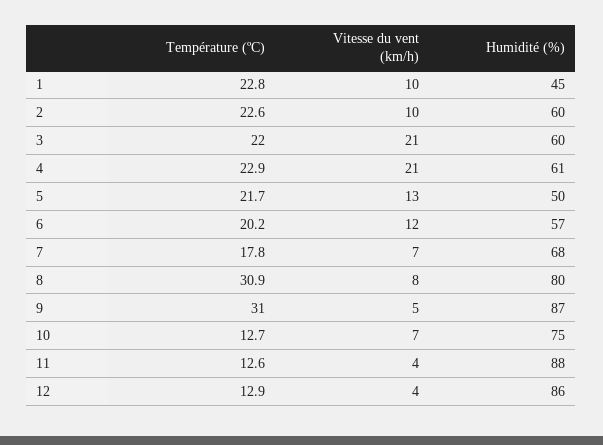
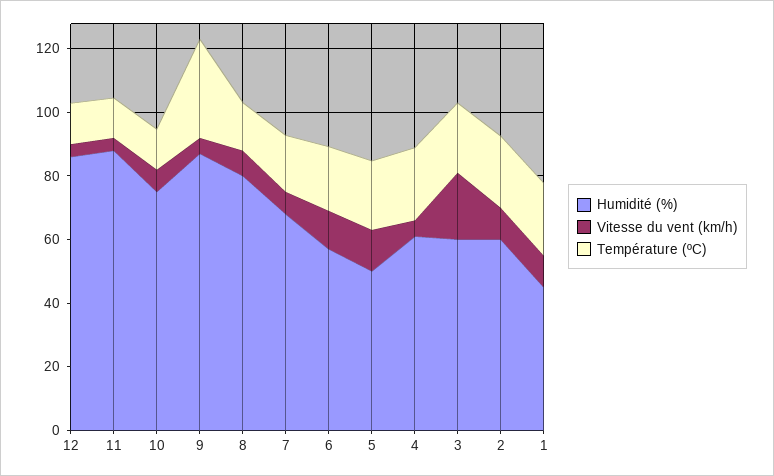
Vitesse du vent (km/h), 4: 21 -> 5
Température (ºC), 8: 30.9 -> 15

